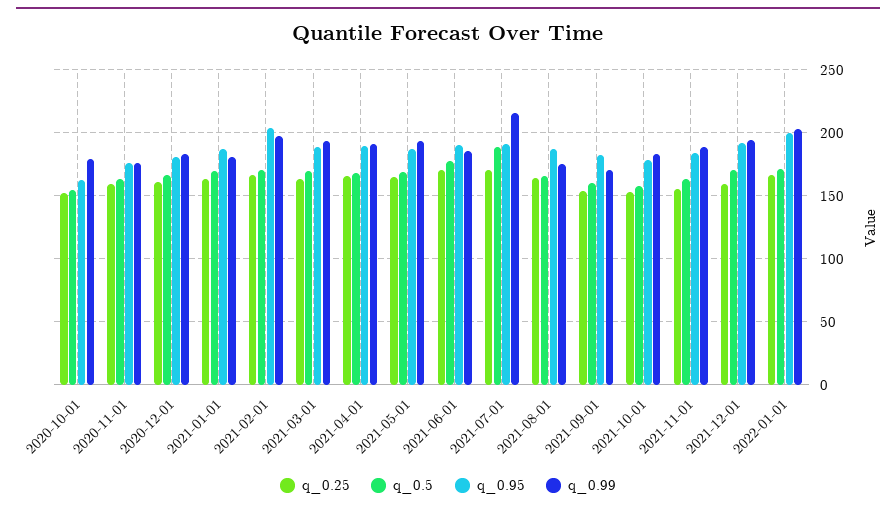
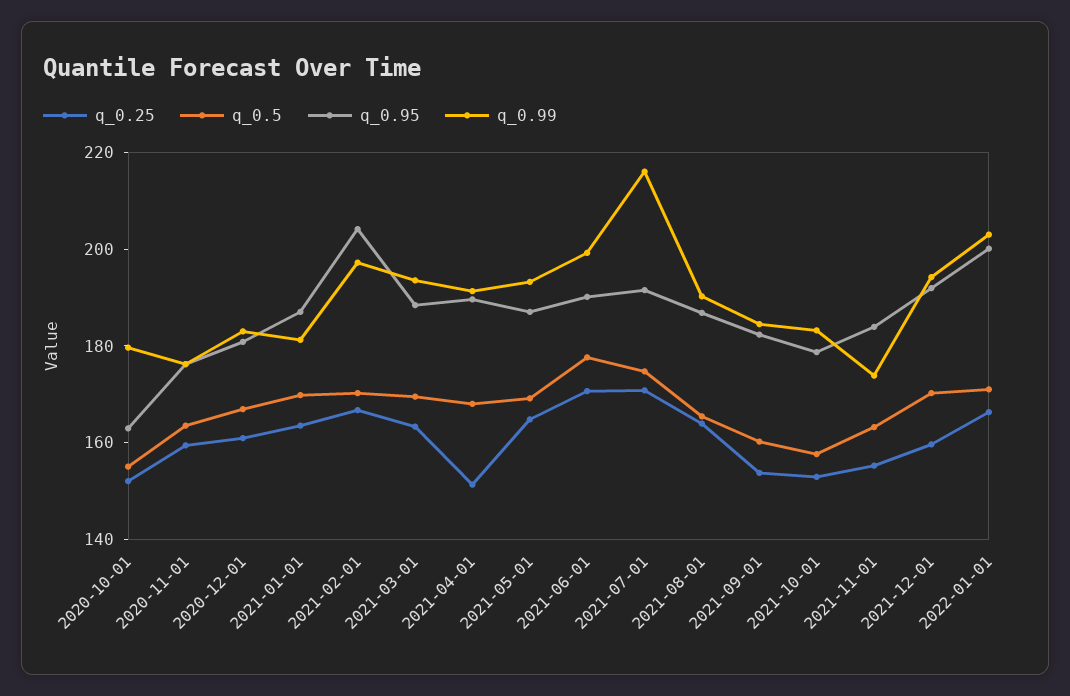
q_0.25, 2021-04-01: 165 -> 150
q_0.99, 2021-06-01: 185 -> 200
q_0.5, 2021-07-01: 190 -> 175
q_0.99, 2021-08-01: 175 -> 190
q_0.99, 2021-09-01: 170 -> 185
q_0.99, 2021-11-01: 190 -> 175

